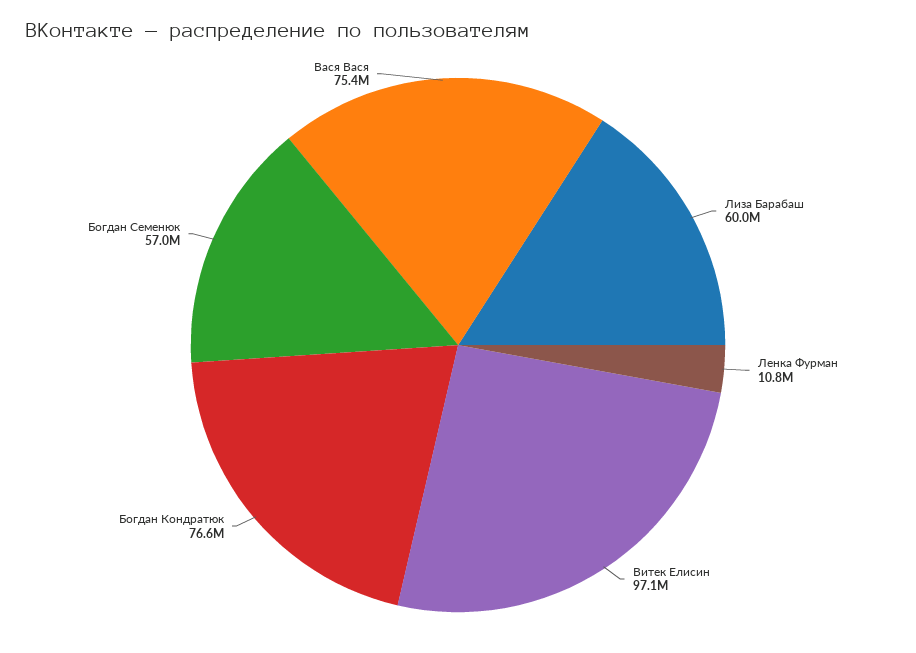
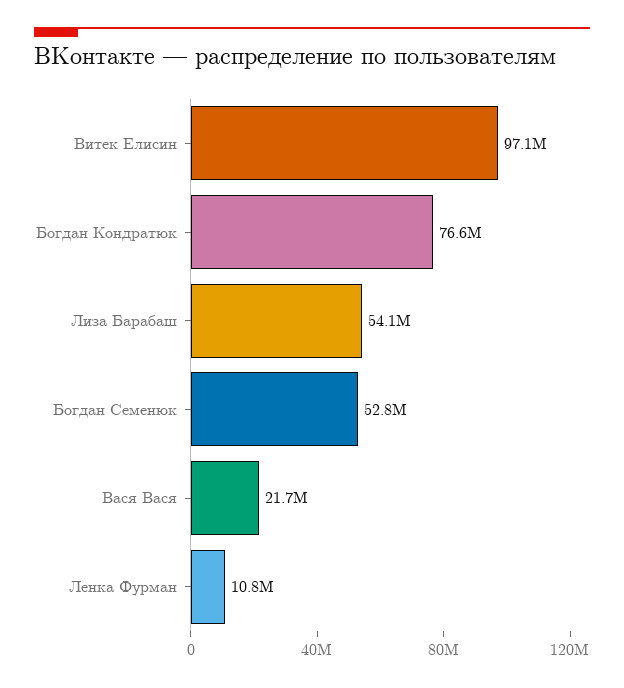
Лиза Барабаш: 60000000 -> 54100000
Богдан Семенюк: 57000000 -> 52800000
Вася Вася: 75400000 -> 21700000

